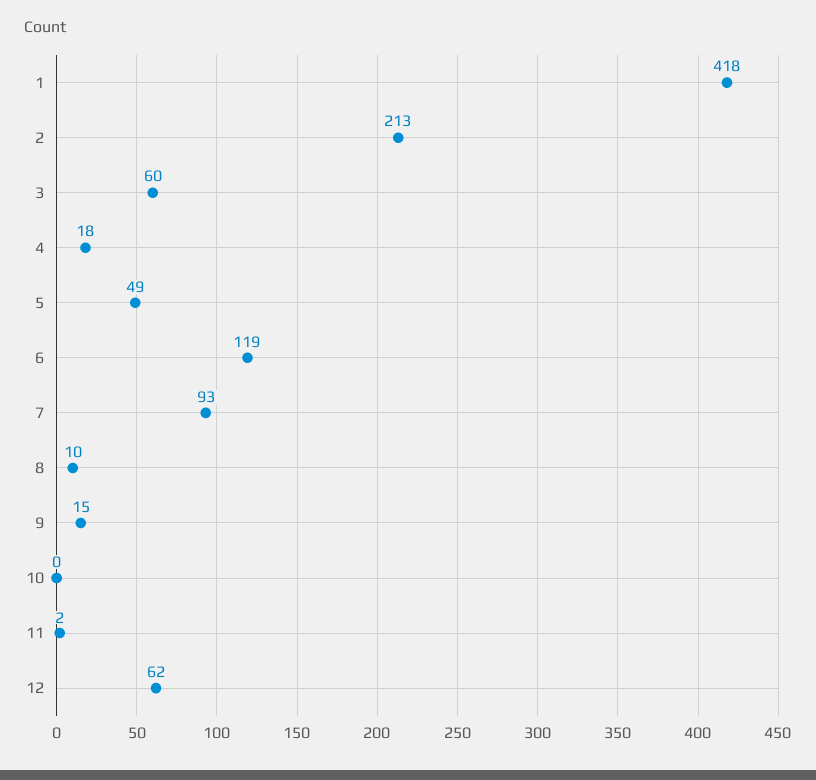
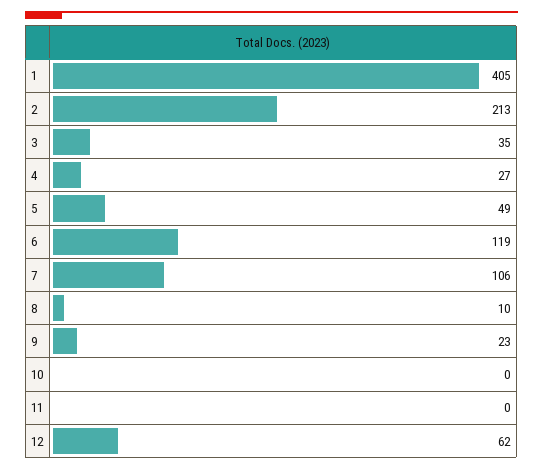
1: 418 -> 405
3: 60 -> 35
4: 18 -> 27
7: 93 -> 106
9: 15 -> 23
11: 2 -> 0

